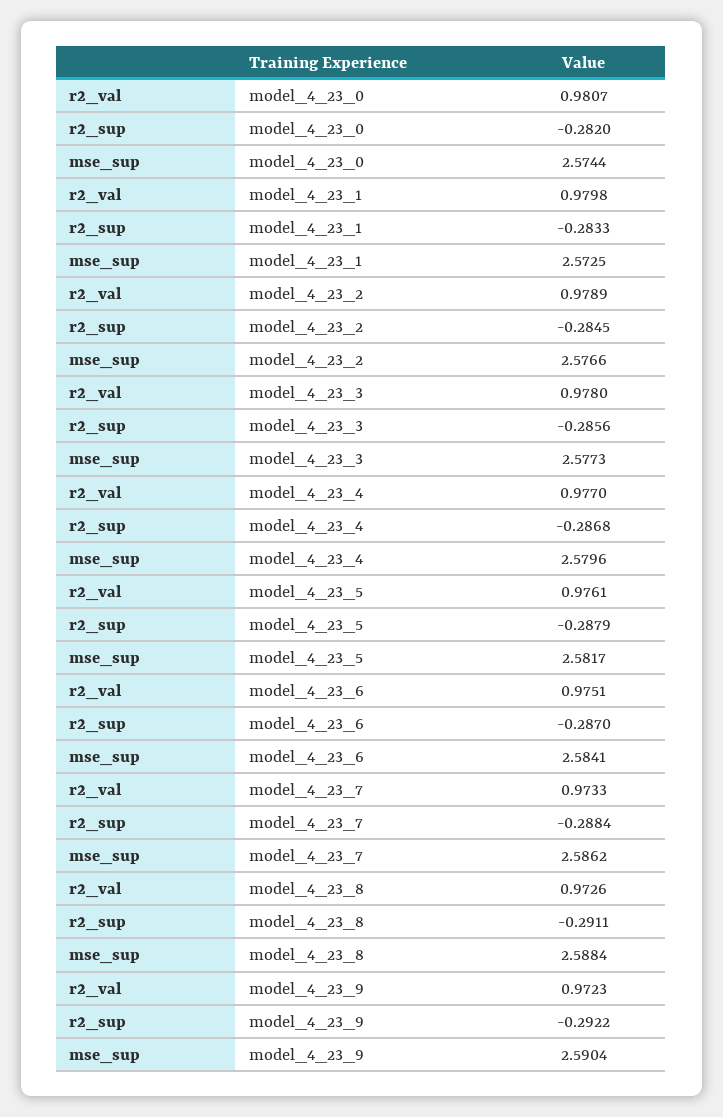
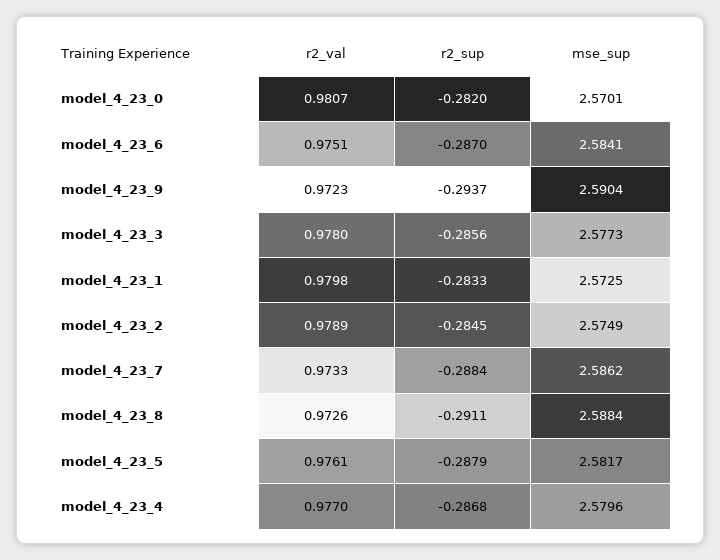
mse_sup, model_4_23_0: 2.5744 -> 2.5701
mse_sup, model_4_23_2: 2.5766 -> 2.5749
r2_sup, model_4_23_9: -0.2922 -> -0.2937

